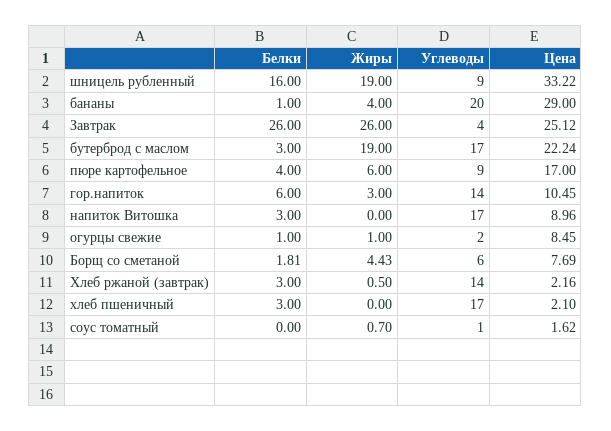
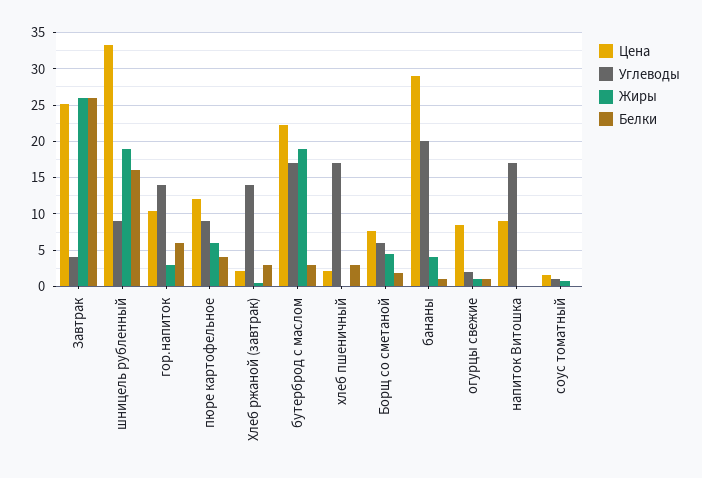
Цена, пюре картофельное: 17 -> 12
Белки, напиток Витошка: 3 -> 0

